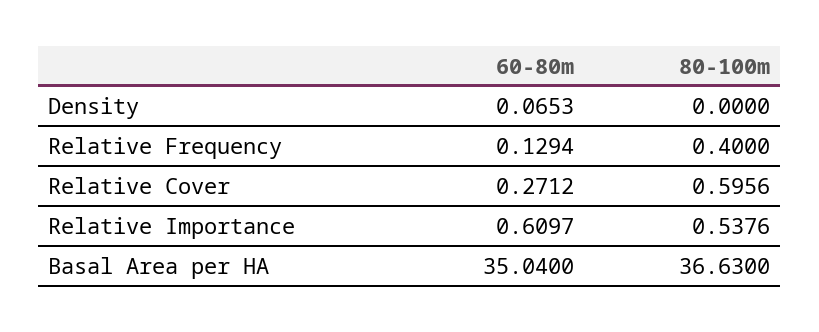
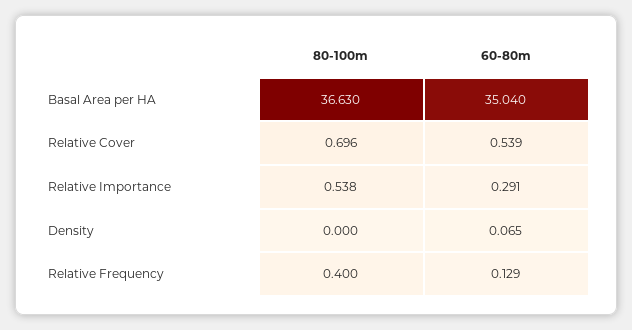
60-80m, Relative Cover: 0.2712 -> 0.539
80-100m, Relative Cover: 0.5956 -> 0.696
60-80m, Relative Importance: 0.6097 -> 0.291

